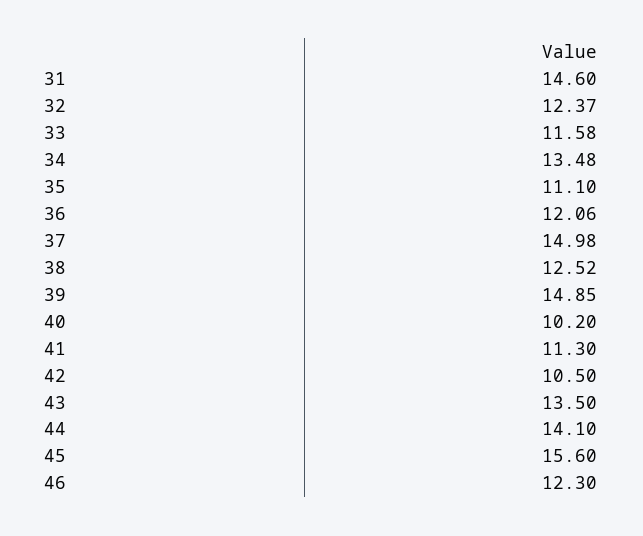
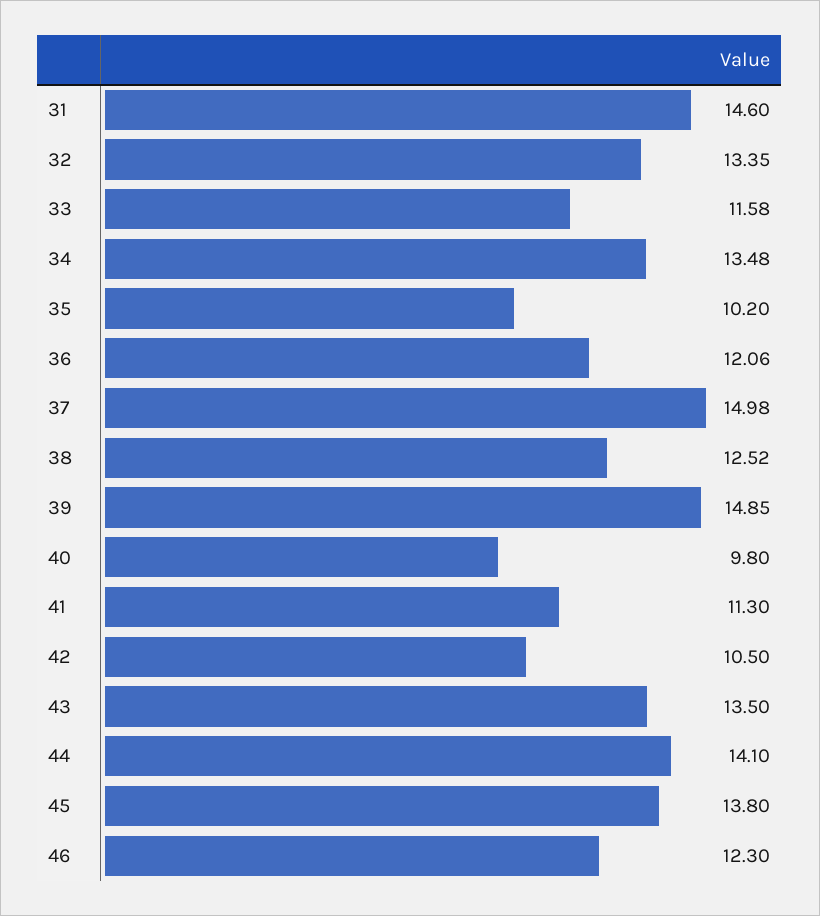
32: 12.37 -> 13.35
35: 11.1 -> 10.2
40: 10.2 -> 9.8
45: 15.6 -> 13.8

